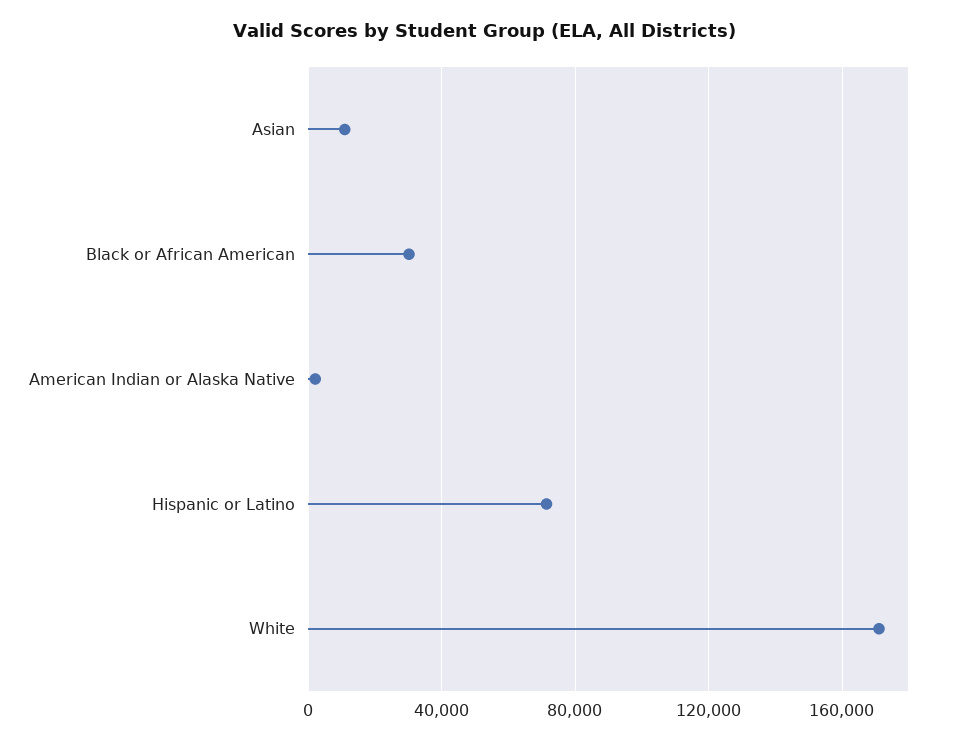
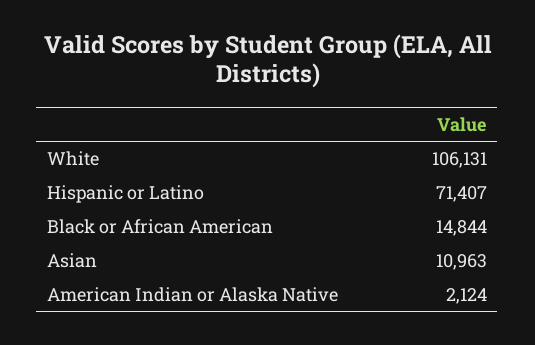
Black or African American: 30000 -> 14844
White: 170000 -> 106131

